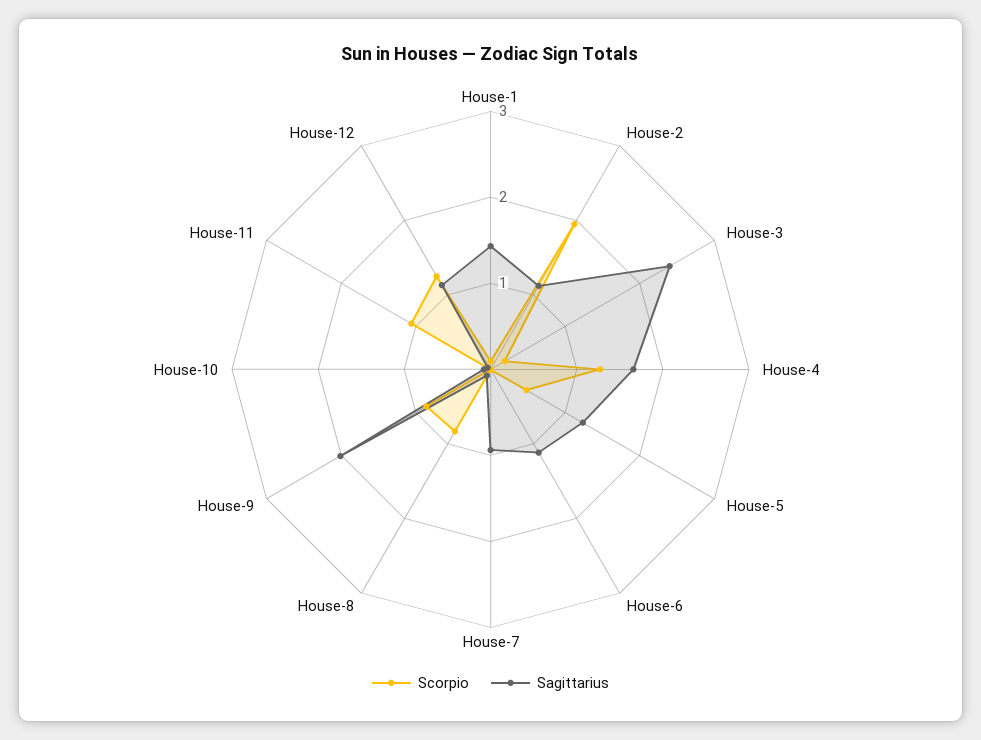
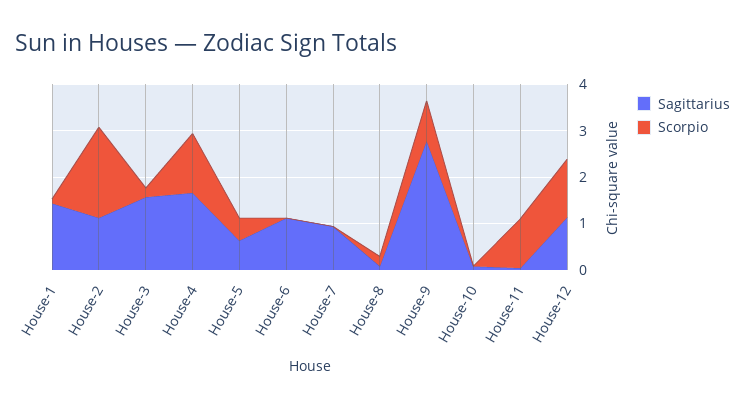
Sagittarius, House-3: 2.4 -> 1.6
Sagittarius, House-5: 1.2 -> 0.6
Scorpio, House-8: 0.8 -> 0.2
Sagittarius, House-9: 2 -> 2.8

